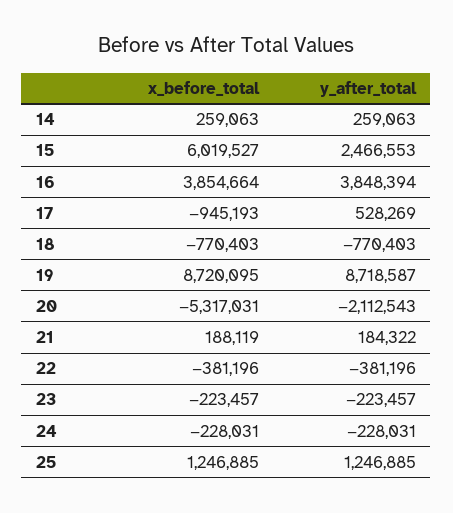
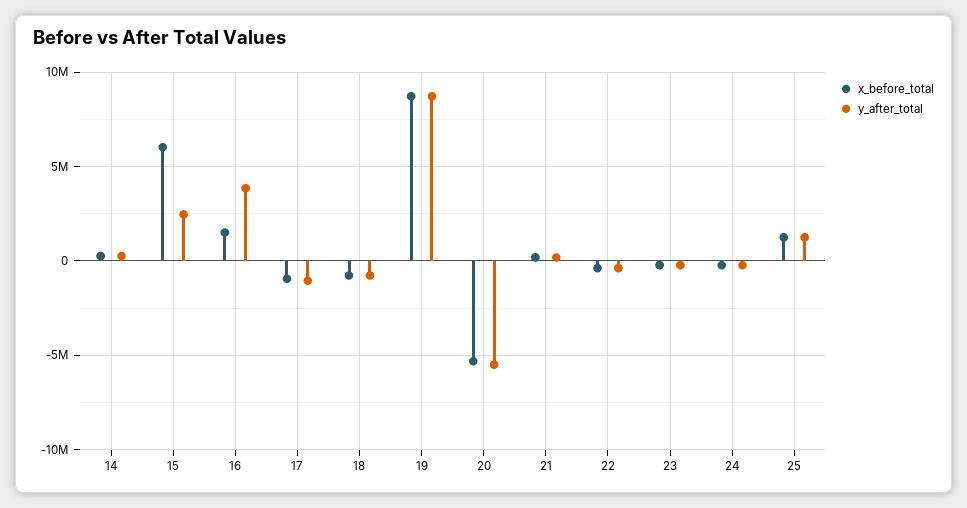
x_before_total, 16: 3854664 -> 1500000
y_after_total, 17: 528269 -> -1000000
y_after_total, 20: -2112543 -> -5500000

